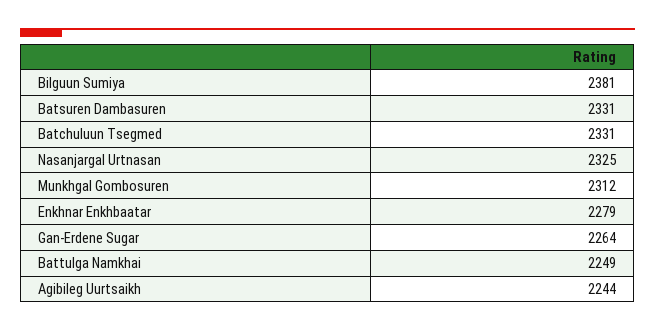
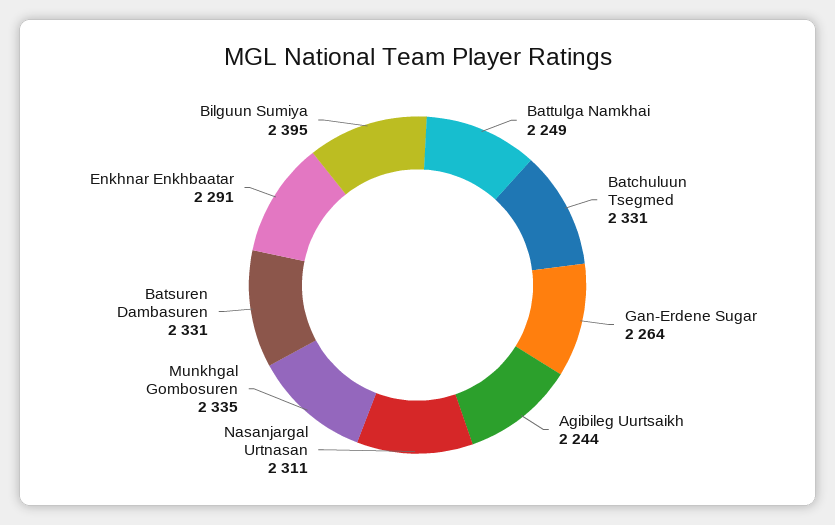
Bilguun Sumiya: 2381 -> 2395
Nasanjargal Urtnasan: 2325 -> 2311
Munkhgal Gombosuren: 2312 -> 2335
Enkhnar Enkhbaatar: 2279 -> 2291

